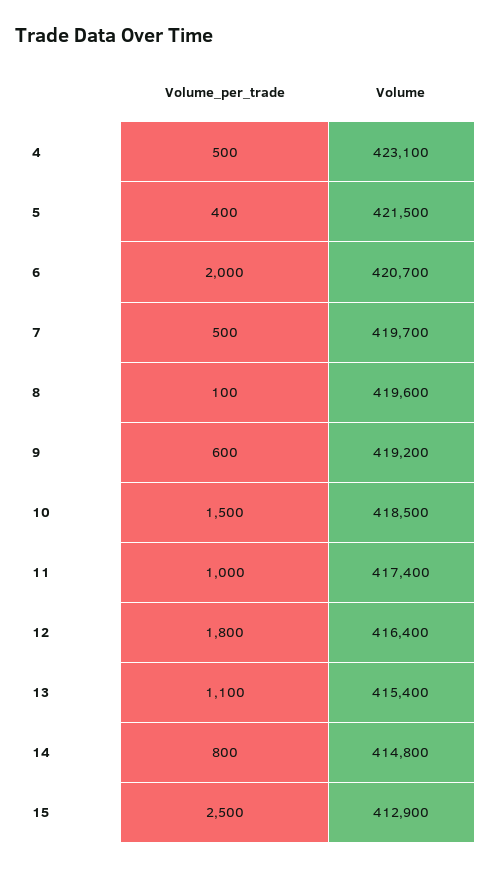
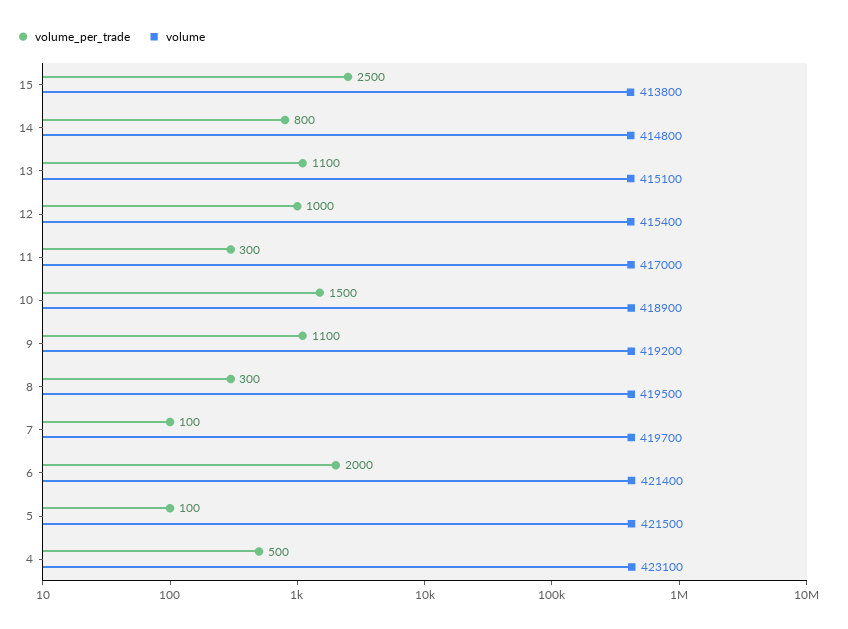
Volume_per_trade, 5: 400 -> 100
Volume, 6: 420700 -> 421400
Volume_per_trade, 7: 500 -> 100
Volume_per_trade, 8: 100 -> 300
Volume, 8: 419600 -> 419500
Volume_per_trade, 9: 600 -> 1100
Volume, 10: 418500 -> 418900
Volume_per_trade, 11: 1000 -> 300
Volume, 11: 417400 -> 417000
Volume_per_trade, 12: 1800 -> 1000
Volume, 12: 416400 -> 415400
Volume, 13: 415400 -> 415100
Volume, 15: 412900 -> 413800

